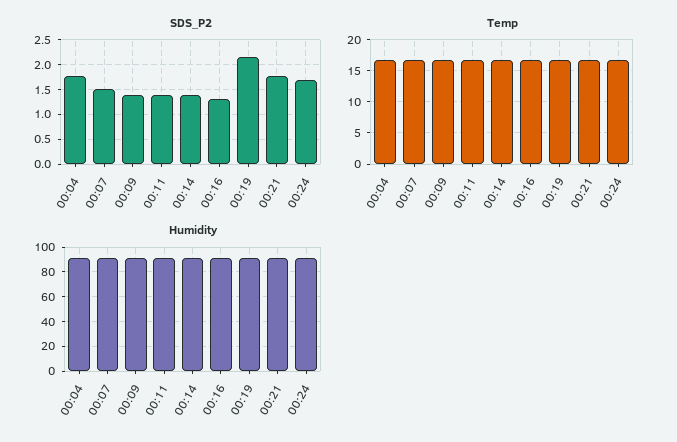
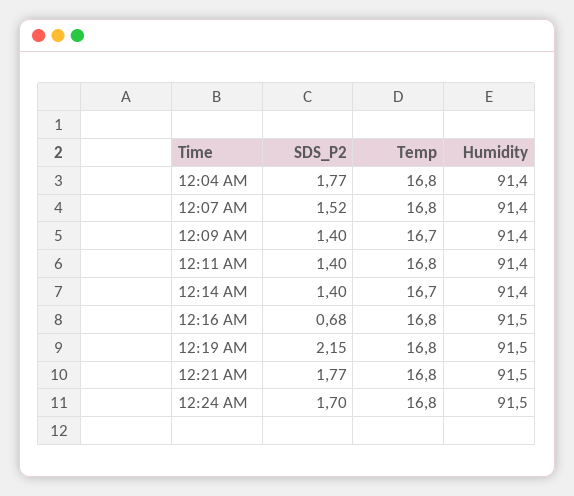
SDS_P2, 00:16: 1.25 -> 0.68

